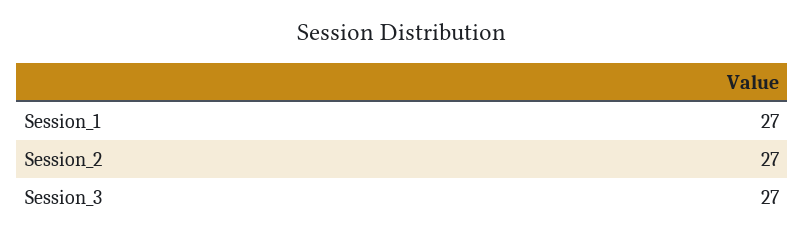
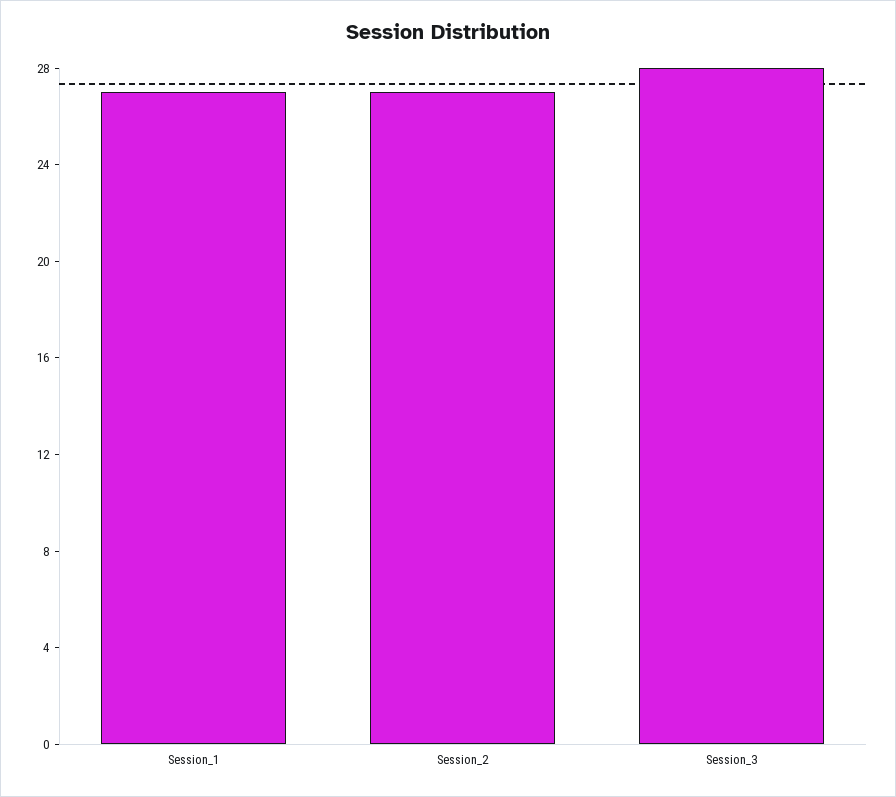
Session_3: 27 -> 28

